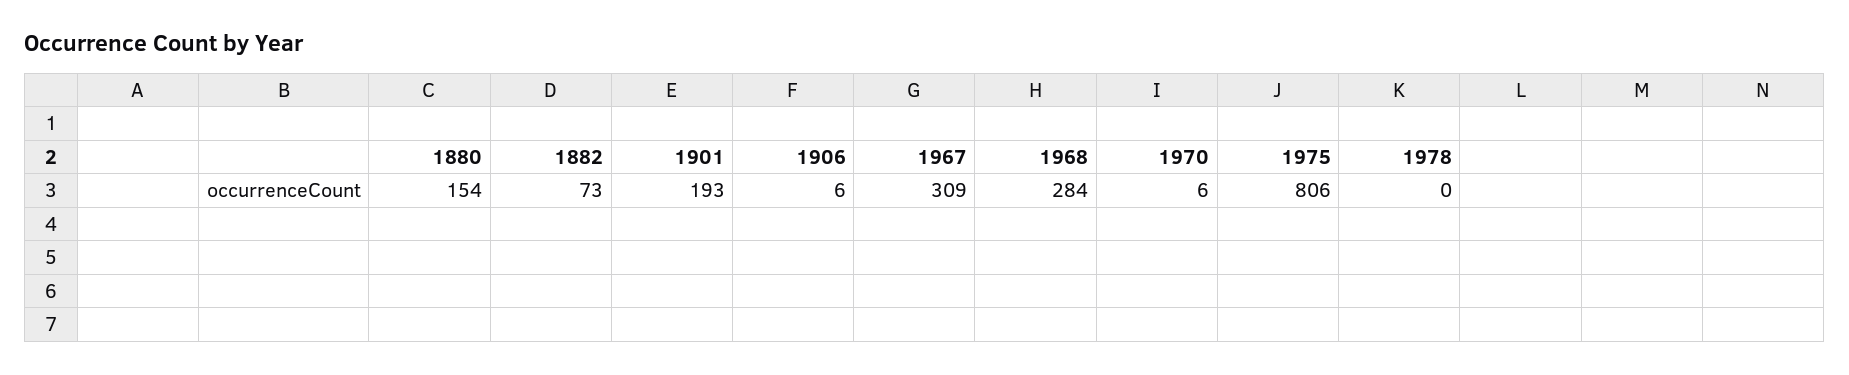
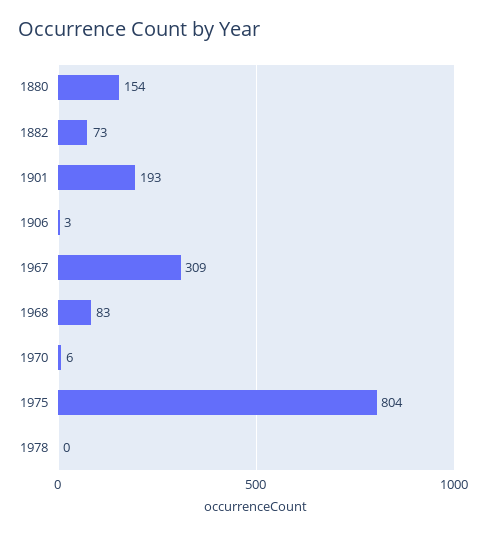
1906: 6 -> 3
1968: 284 -> 83
1975: 806 -> 804

